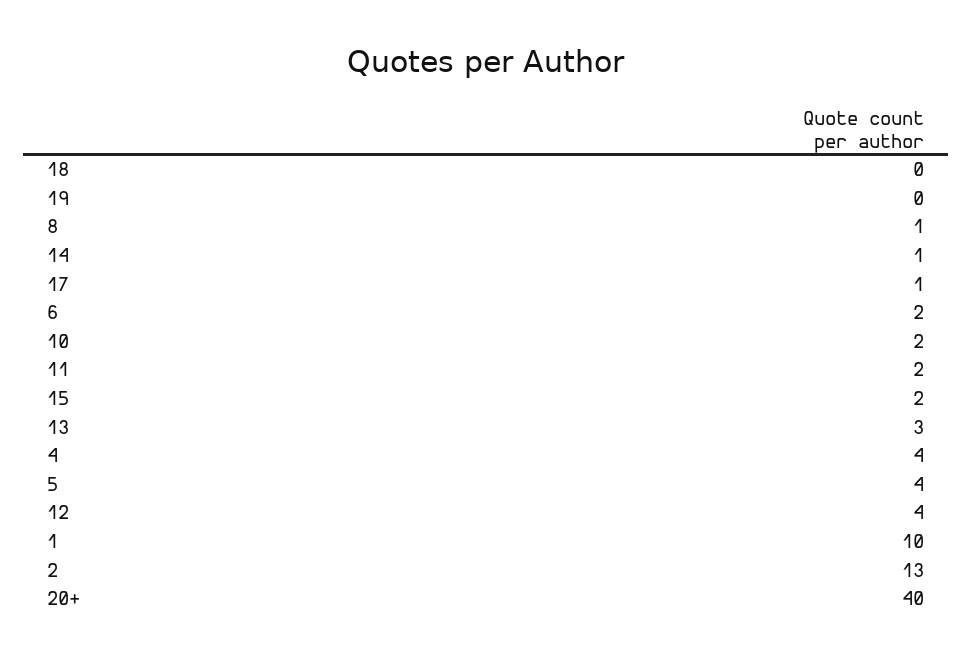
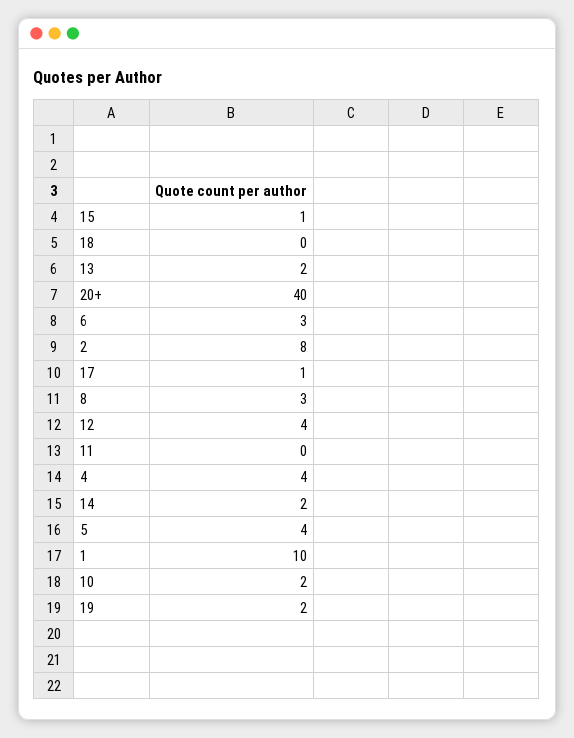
19: 0 -> 2
8: 1 -> 3
14: 1 -> 2
6: 2 -> 3
11: 2 -> 0
15: 2 -> 1
13: 3 -> 2
2: 13 -> 8

